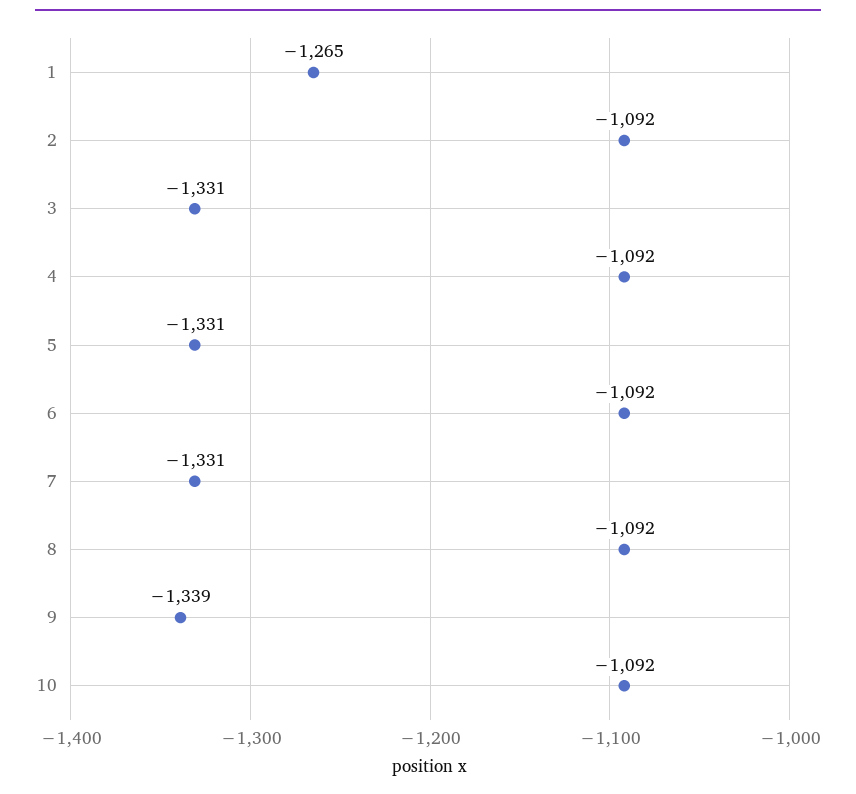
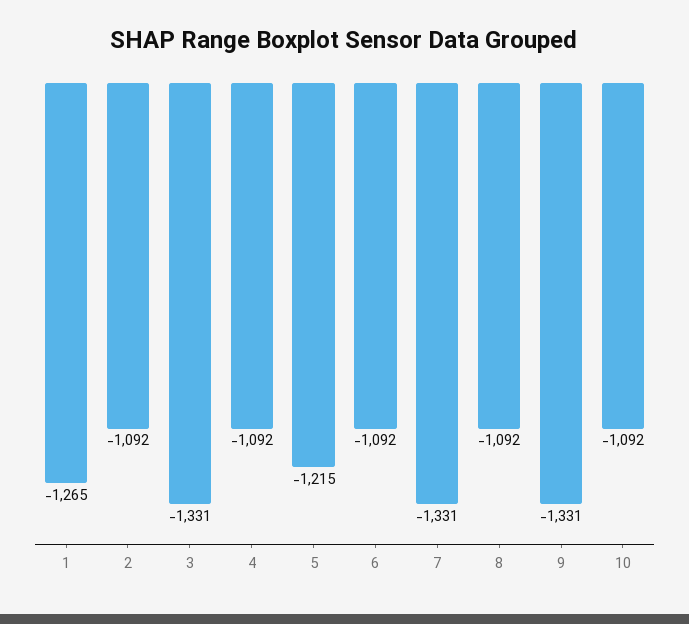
5: -1331 -> -1215
9: -1339 -> -1331

